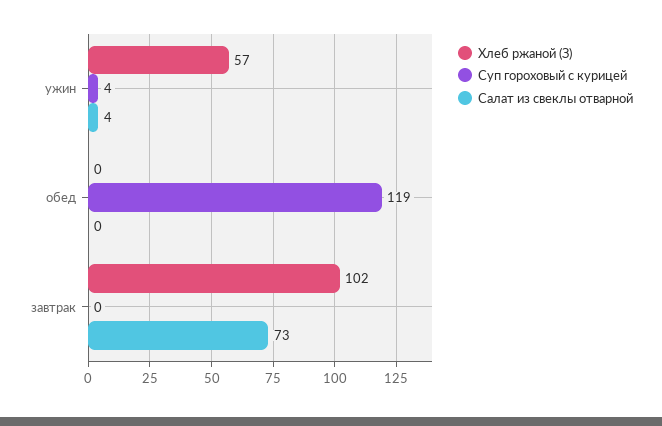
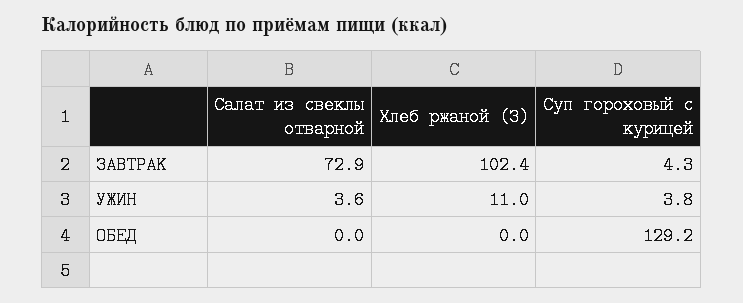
Хлеб ржаной (З), ужин: 57 -> 11
Суп гороховый с курицей, обед: 119 -> 129.2
Суп гороховый с курицей, завтрак: 0 -> 4.3

